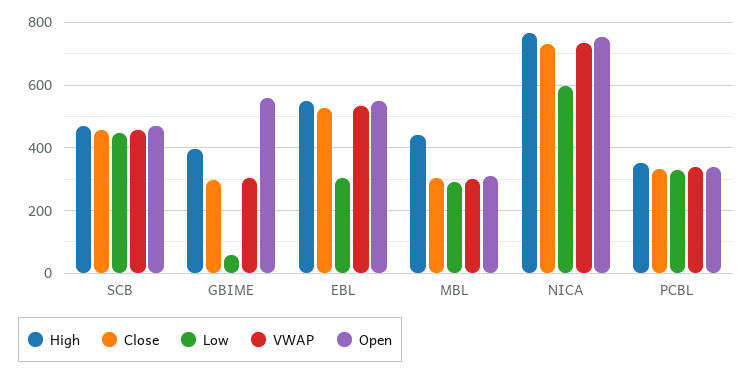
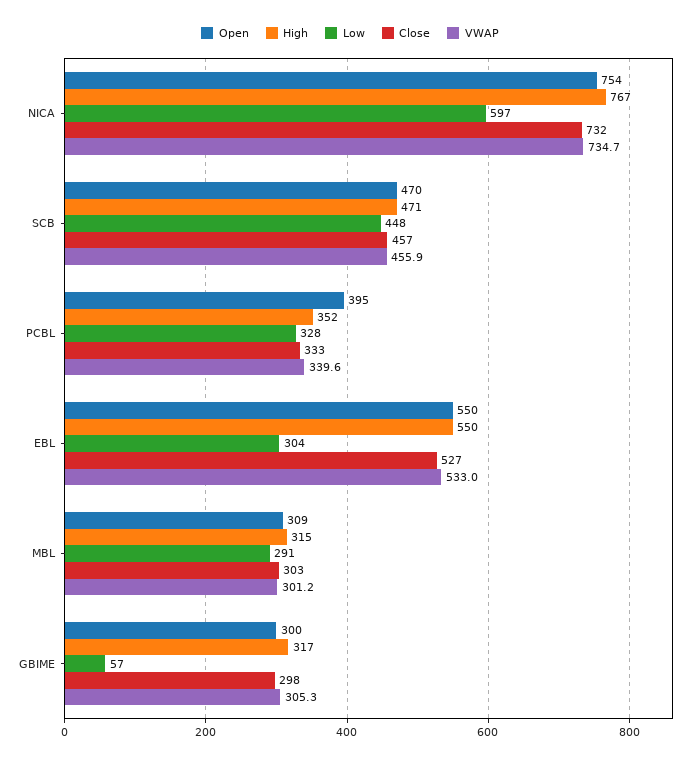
High, GBIME: 400 -> 317
Open, GBIME: 560 -> 300
High, MBL: 440 -> 315
Open, PCBL: 340 -> 395

